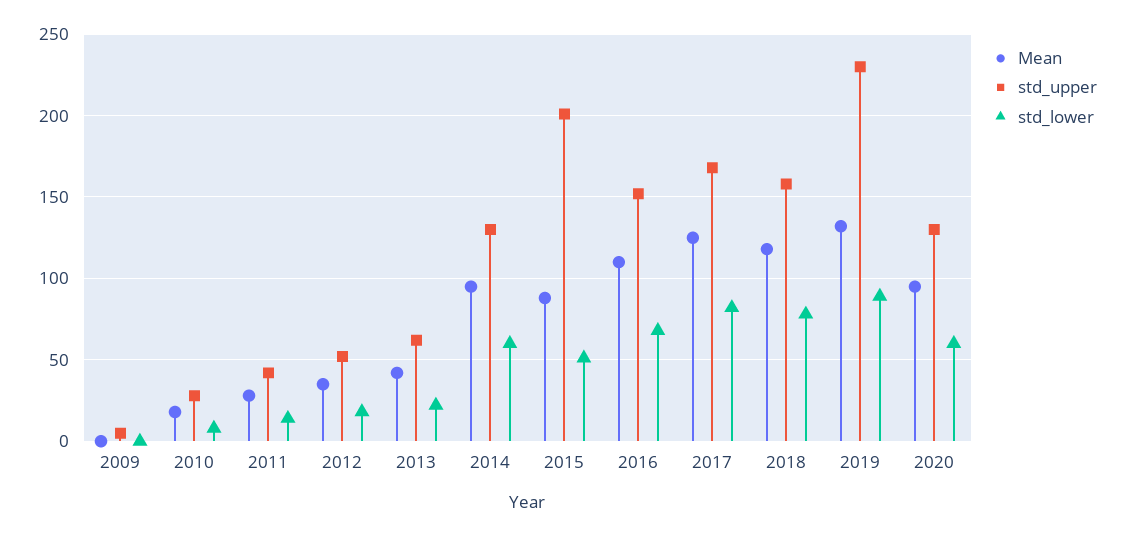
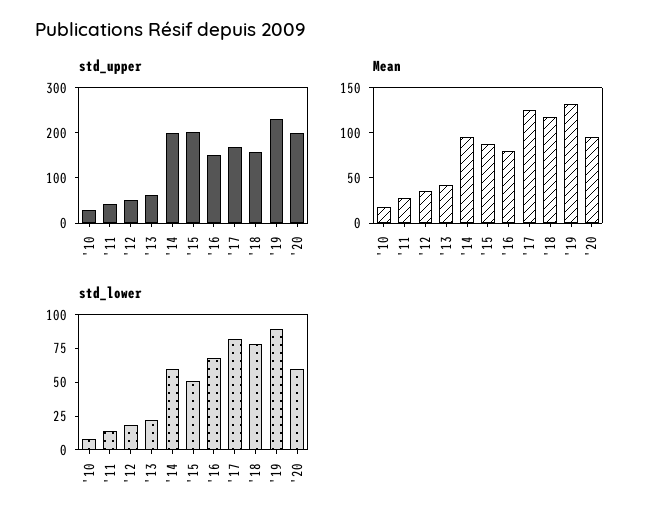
Mean, 2009: 0 -> none
std_upper, 2009: 5 -> none
std_lower, 2009: 0 -> none
std_upper, 2014: 130 -> 200
Mean, 2016: 110 -> 80
std_upper, 2020: 130 -> 200

